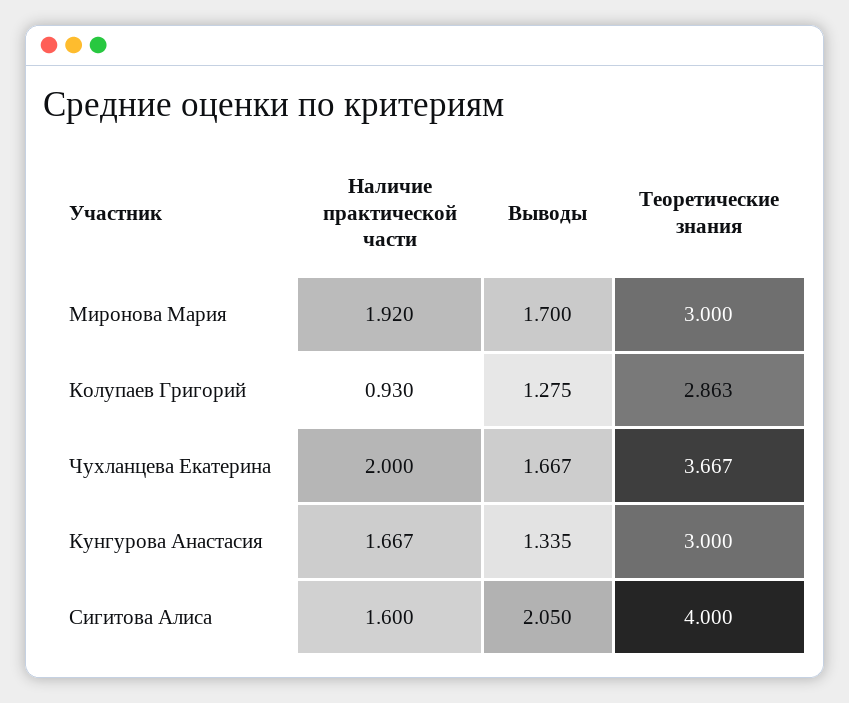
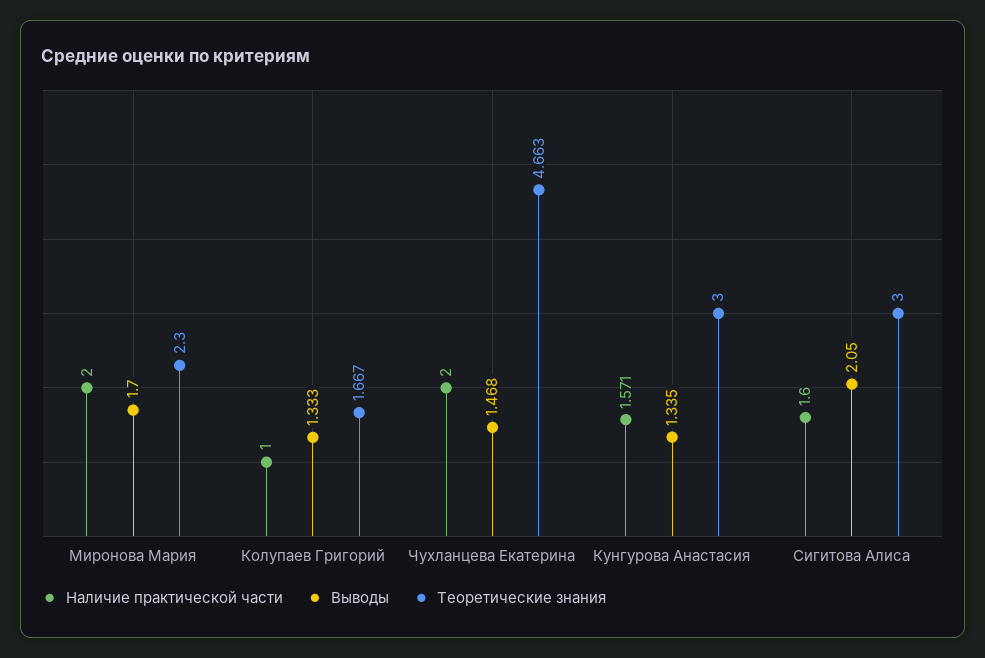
Наличие практической части, Миронова Мария: 1.92 -> 2
Теоретические знания, Миронова Мария: 3 -> 2.3
Наличие практической части, Колупаев Григорий: 0.93 -> 1
Выводы, Колупаев Григорий: 1.275 -> 1.333
Теоретические знания, Колупаев Григорий: 2.863 -> 1.667
Выводы, Чухланцева Екатерина: 1.667 -> 1.468
Теоретические знания, Чухланцева Екатерина: 3.667 -> 4.663
Наличие практической части, Кунгурова Анастасия: 1.667 -> 1.571
Теоретические знания, Сигитова Алиса: 4 -> 3

